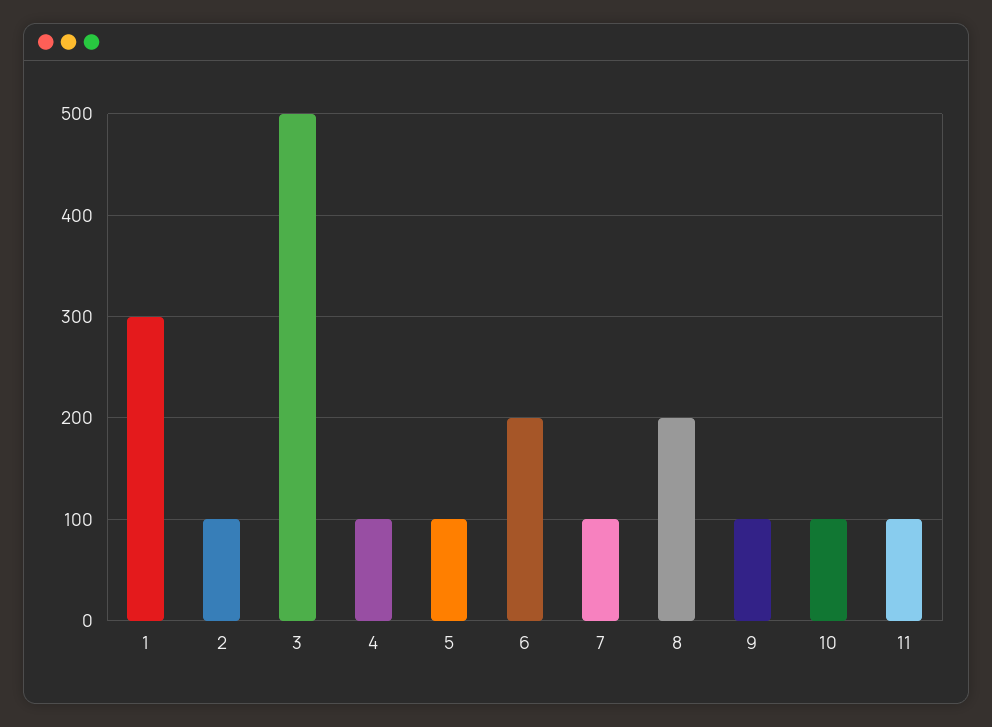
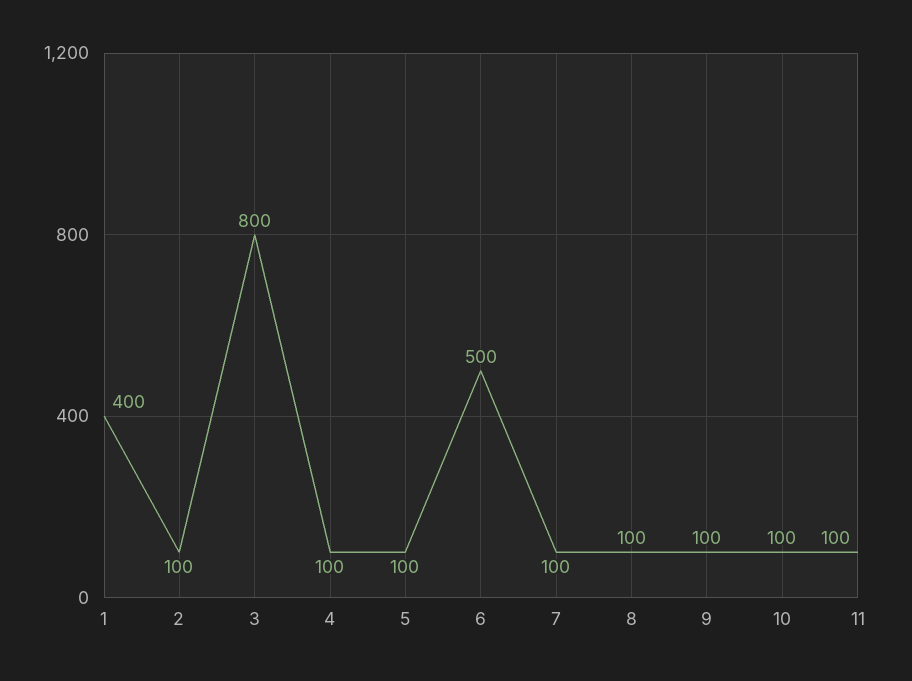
1: 300 -> 400
3: 500 -> 800
6: 200 -> 500
8: 200 -> 100

